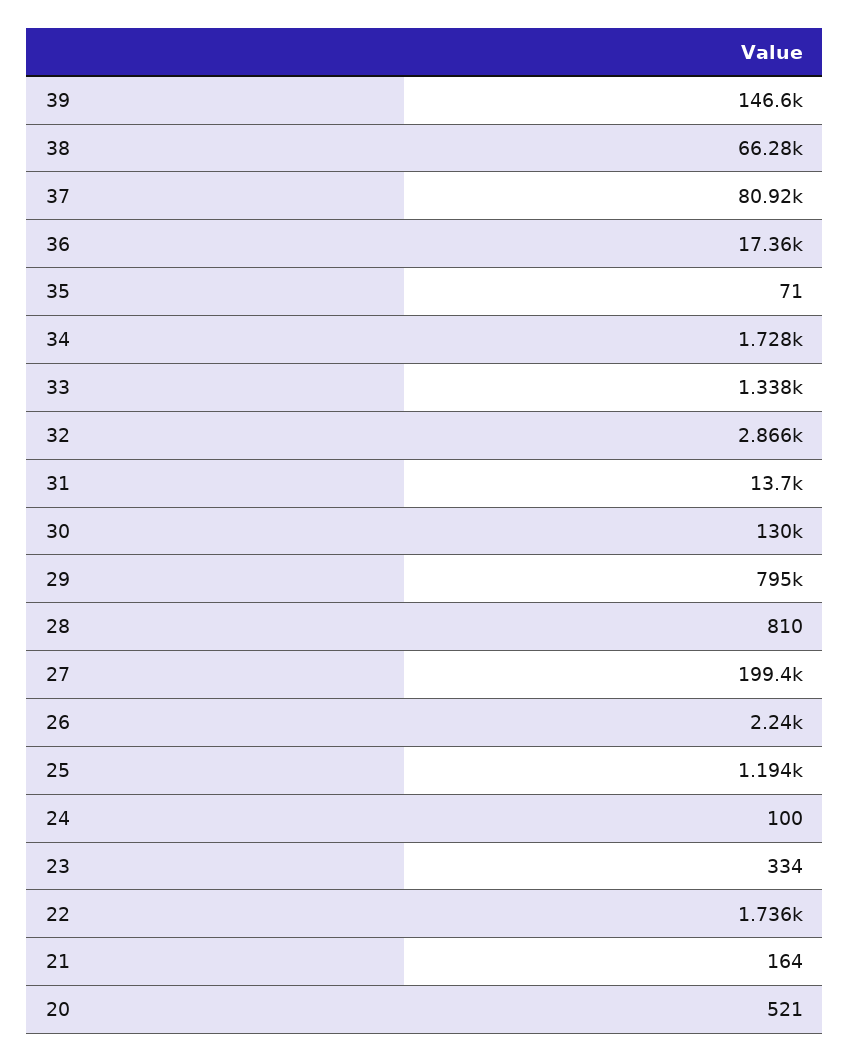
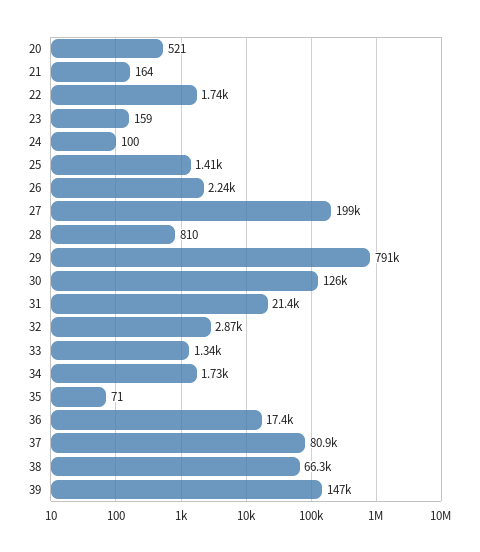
31: 13700 -> 21400
30: 130000 -> 126000
29: 795000 -> 791000
25: 1194 -> 1410
23: 334 -> 159

